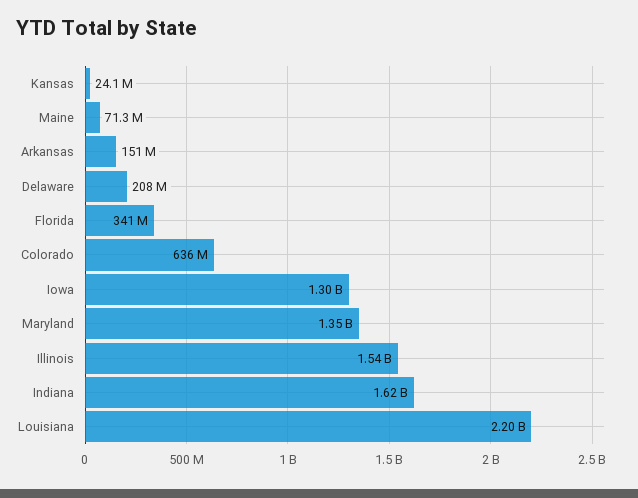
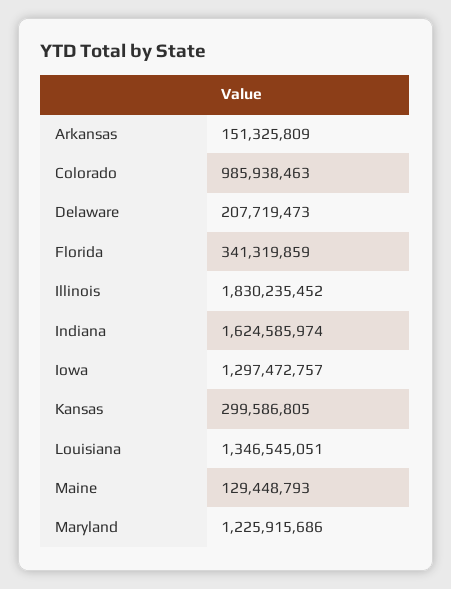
Kansas: 24100000 -> 299586805
Maine: 71300000 -> 129448793
Colorado: 636000000 -> 985938463
Maryland: 1350000000 -> 1225915686
Illinois: 1540000000 -> 1830235452
Louisiana: 2200000000 -> 1346545051

